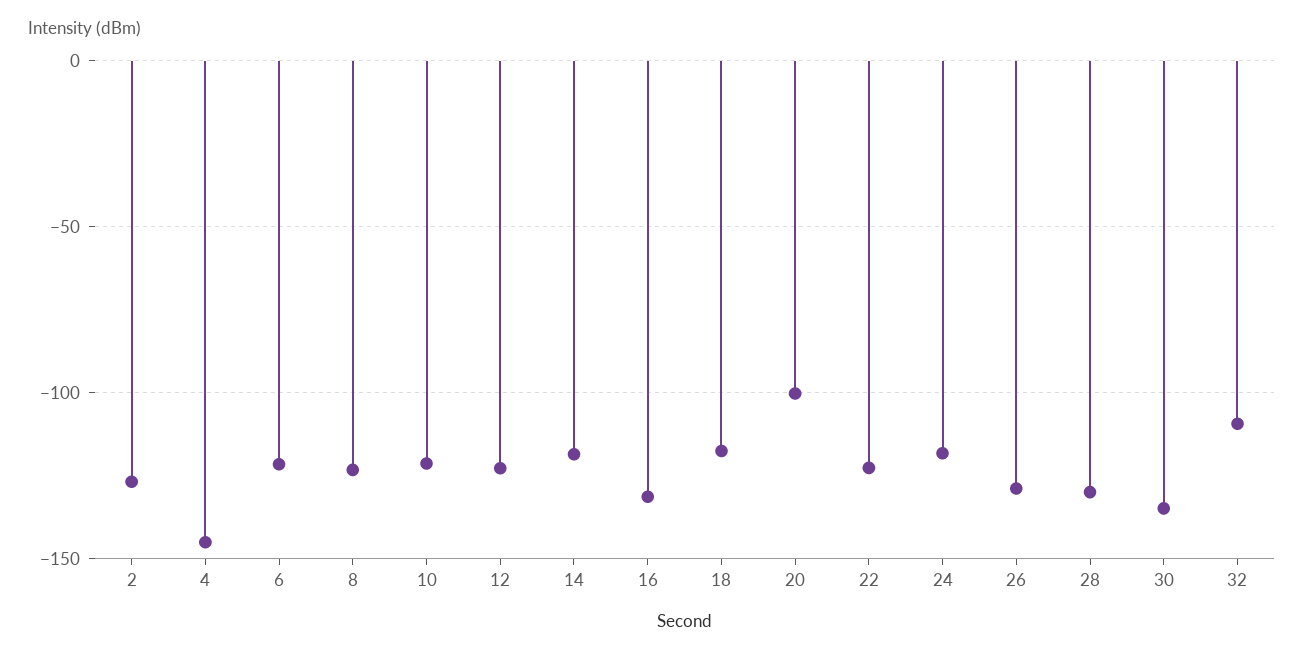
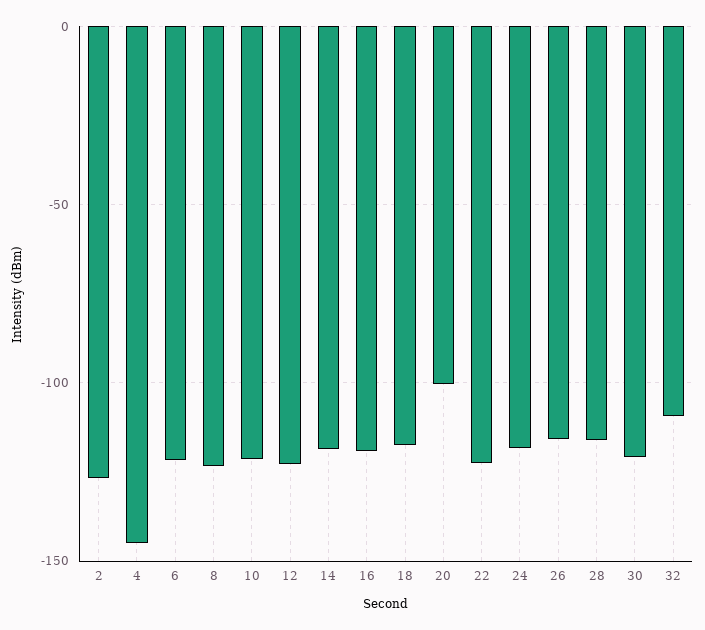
16: -130 -> -120
26: -130 -> -115
28: -130 -> -115
30: -135 -> -120

